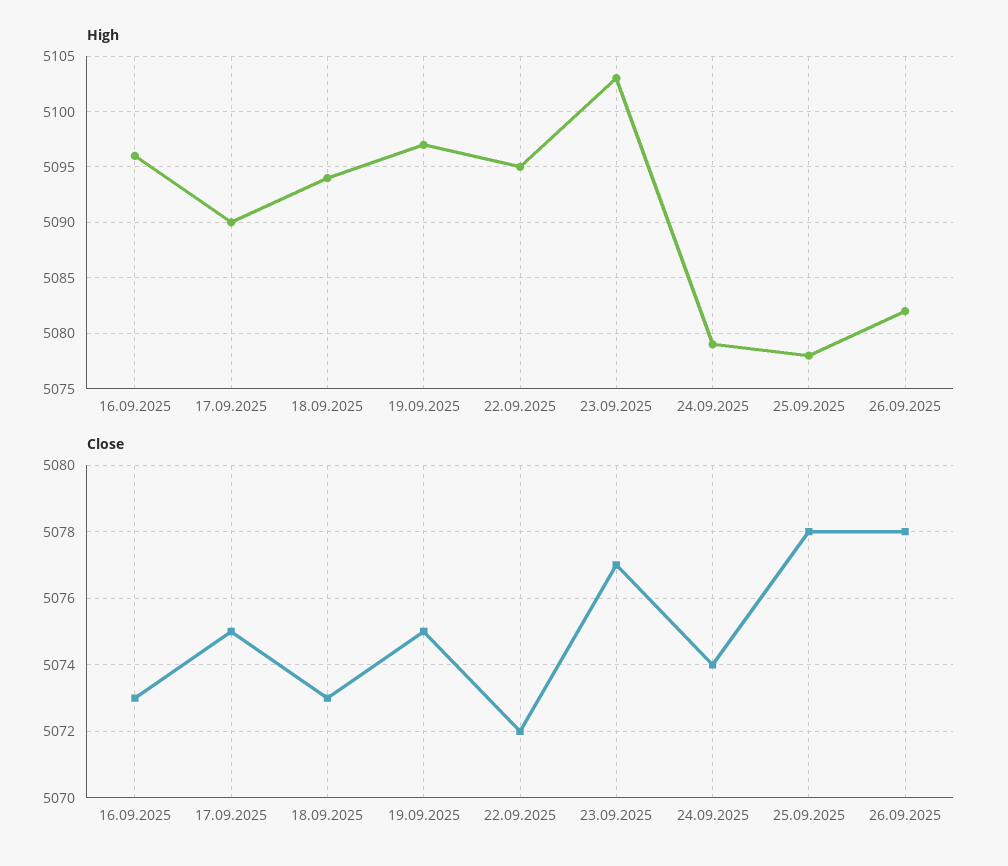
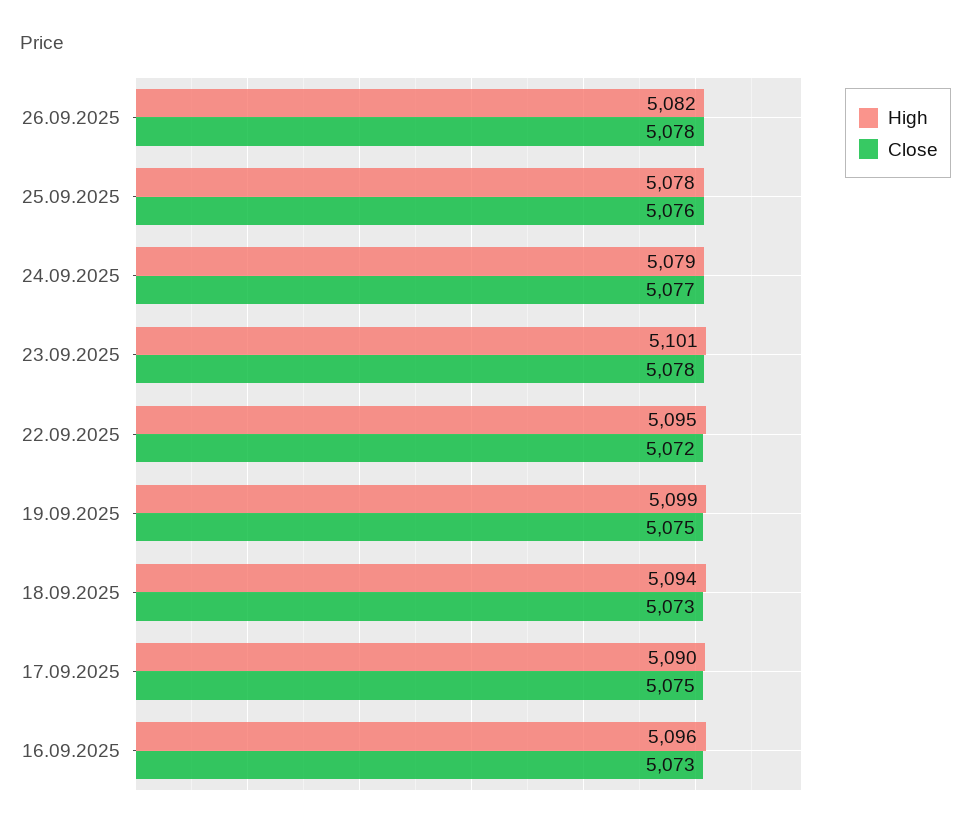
High, 19.09.2025: 5097 -> 5099
High, 23.09.2025: 5103 -> 5101
Close, 23.09.2025: 5077 -> 5078
Close, 24.09.2025: 5074 -> 5077
Close, 25.09.2025: 5078 -> 5076

